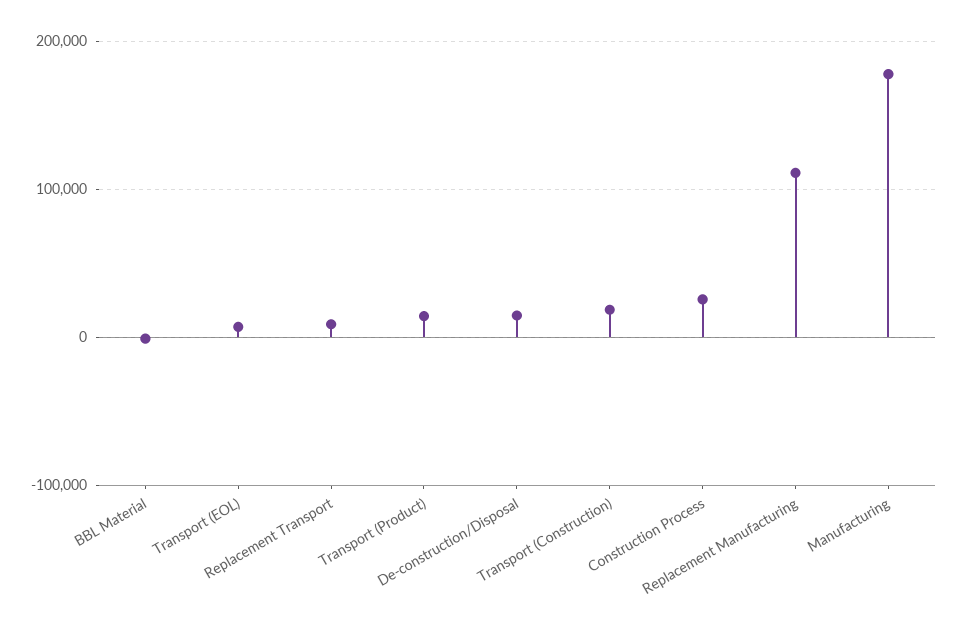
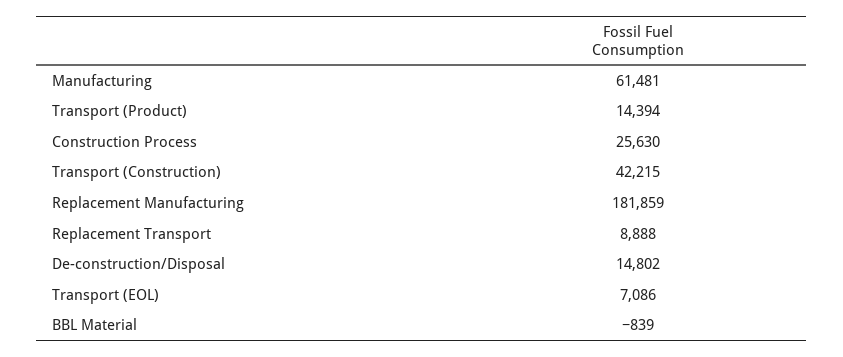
Transport (Construction): 20000 -> 42215
Replacement Manufacturing: 110000 -> 181859
Manufacturing: 180000 -> 61481

